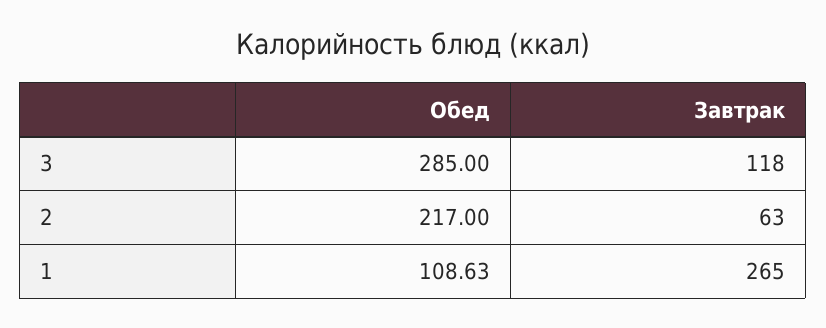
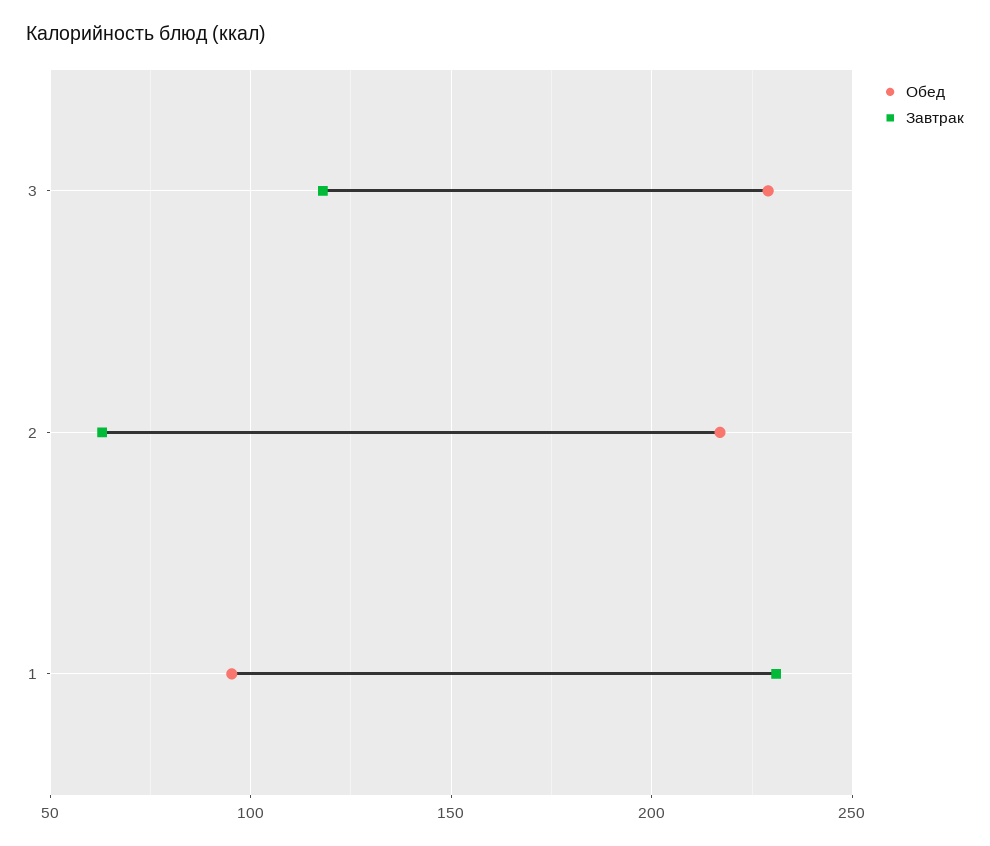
Обед, 3: 285 -> 230
Обед, 1: 108.63 -> 95
Завтрак, 1: 265 -> 230

